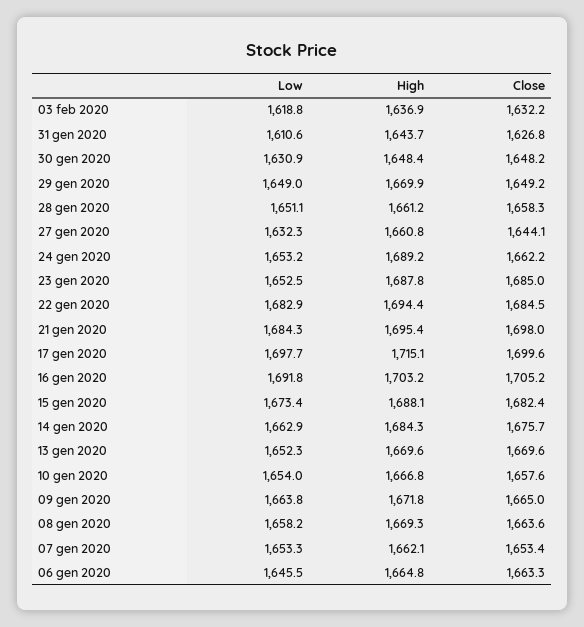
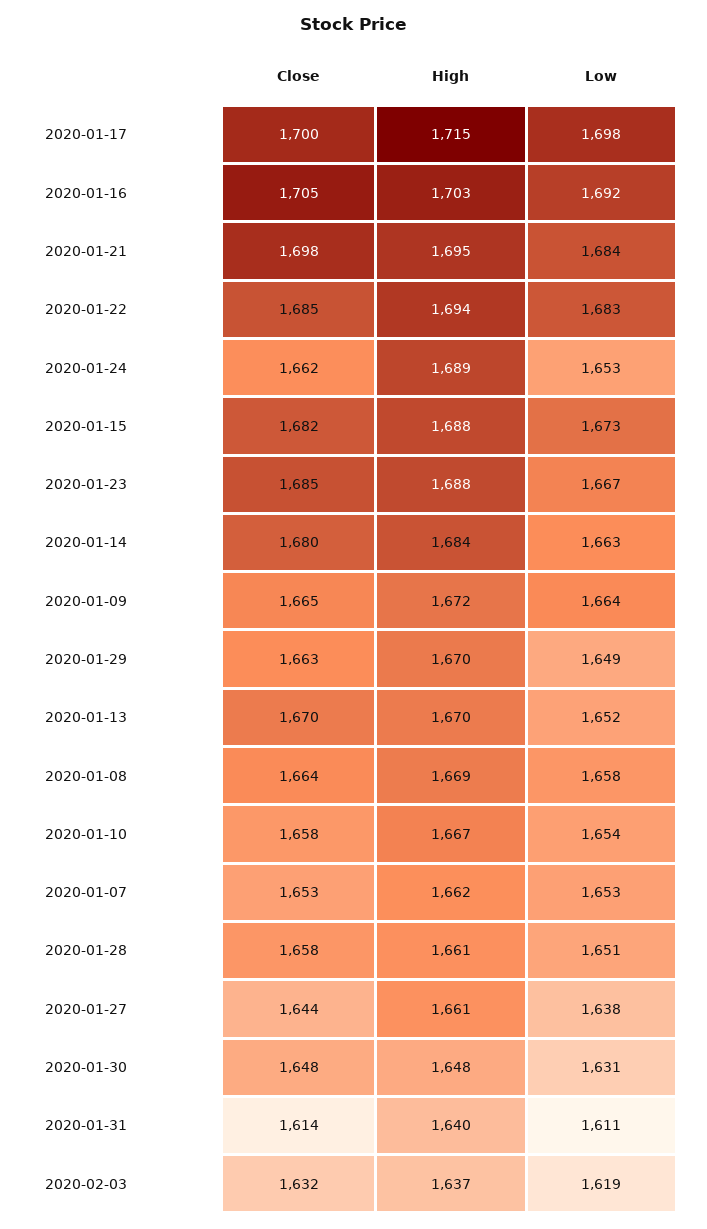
High, 31 gen 2020: 1643.7 -> 1640
Close, 31 gen 2020: 1626.8 -> 1614
Close, 29 gen 2020: 1649.2 -> 1663
Low, 27 gen 2020: 1632.3 -> 1638
Low, 23 gen 2020: 1652.5 -> 1667
Close, 14 gen 2020: 1675.7 -> 1680
Low, 06 gen 2020: 1645.5 -> none
High, 06 gen 2020: 1664.8 -> none
Close, 06 gen 2020: 1663.3 -> none

